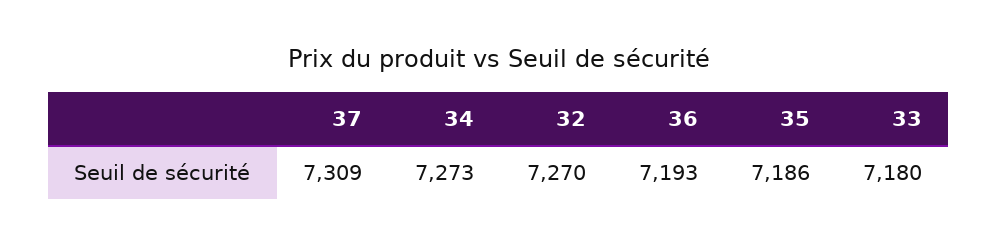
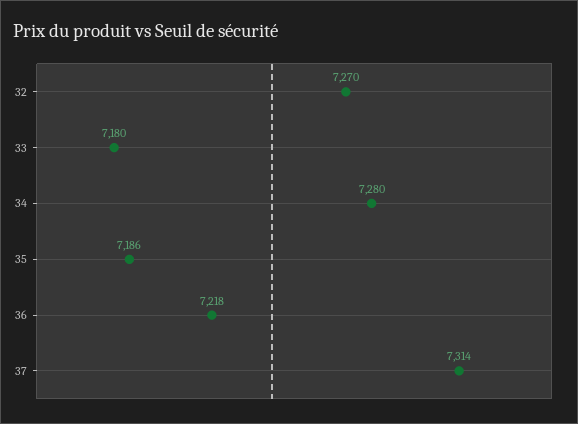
37: 7309 -> 7314
34: 7273 -> 7280
36: 7193 -> 7218

